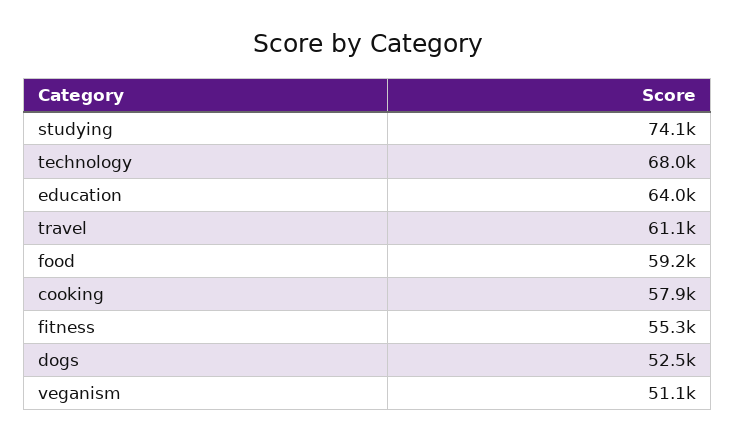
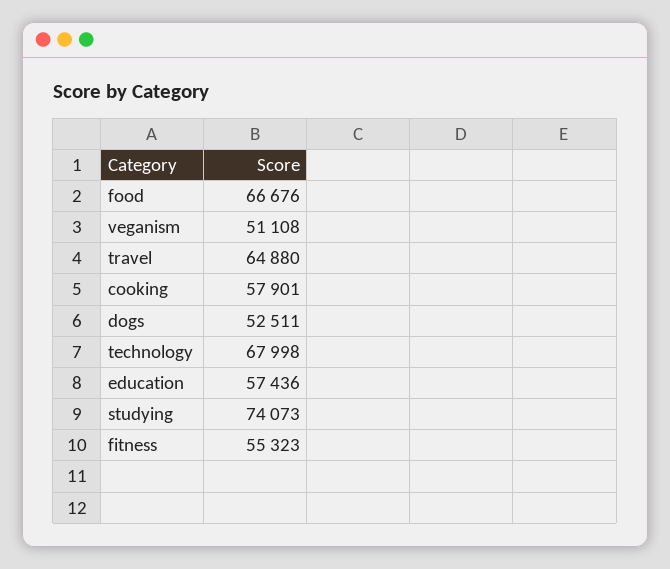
education: 64000 -> 57436
travel: 61100 -> 64880
food: 59200 -> 66676

